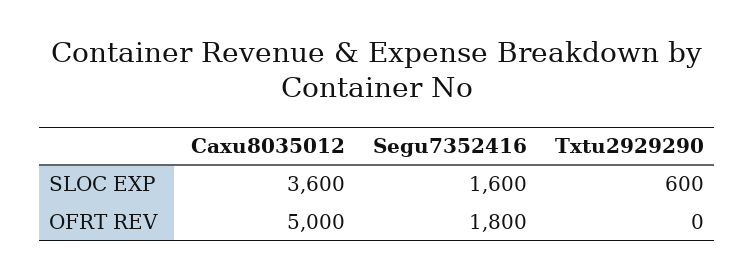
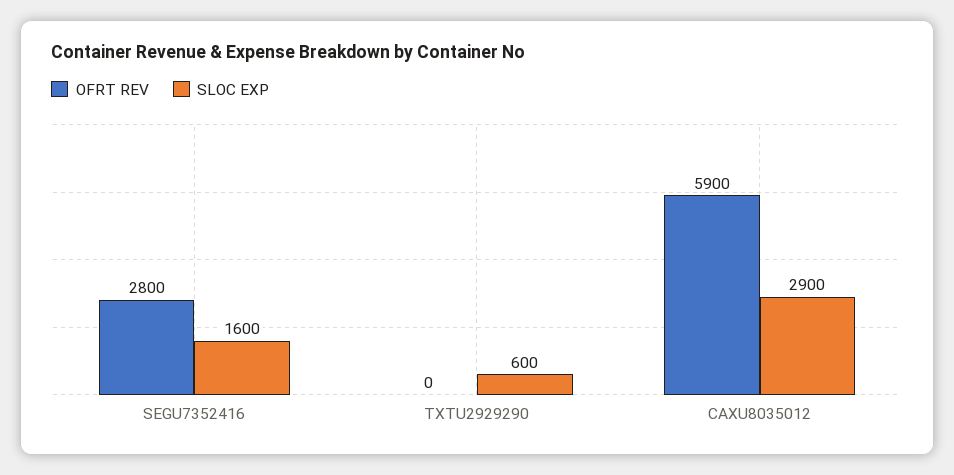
SLOC EXP, Caxu8035012: 3600 -> 2900
OFRT REV, Caxu8035012: 5000 -> 5900
OFRT REV, Segu7352416: 1800 -> 2800

